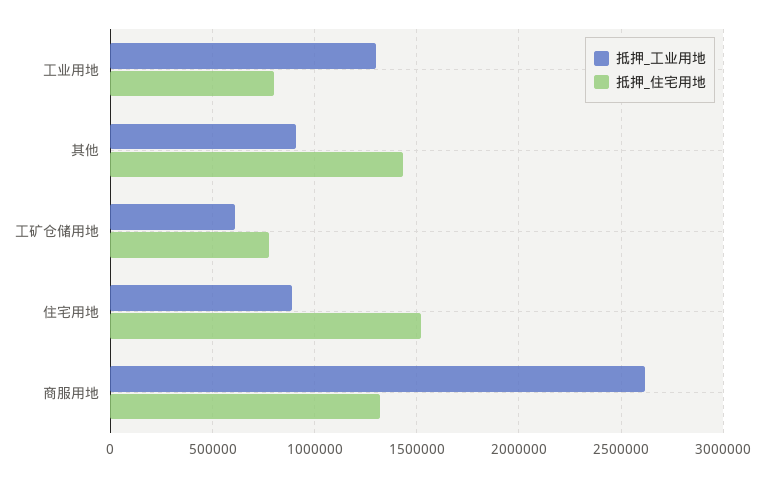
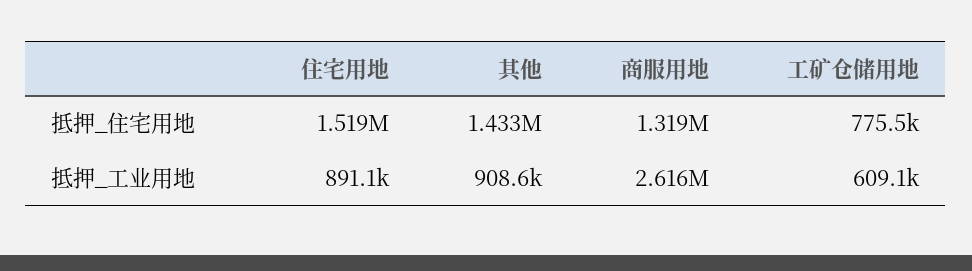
抵押_工业用地, 工业用地: 1300000 -> none
抵押_住宅用地, 工业用地: 800000 -> none

